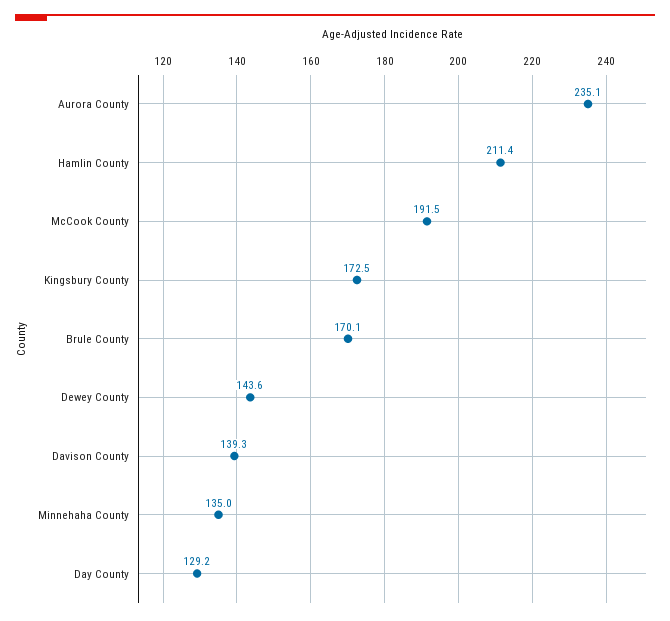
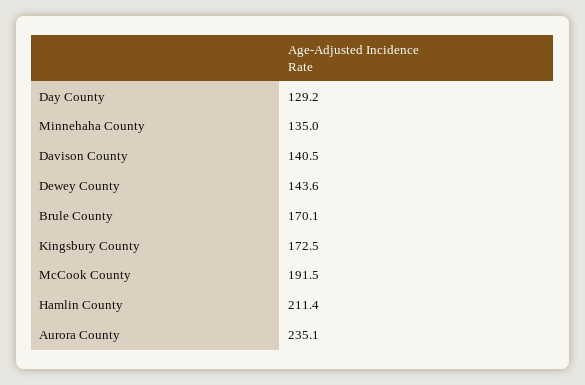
Davison County: 139.3 -> 140.5

